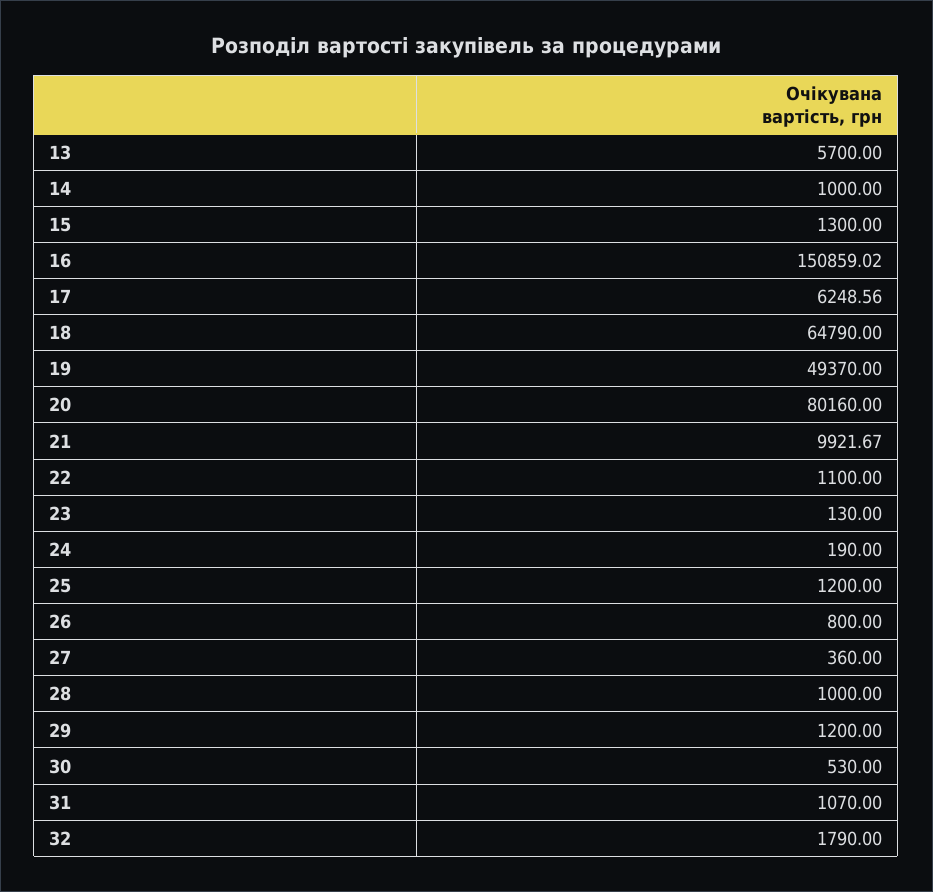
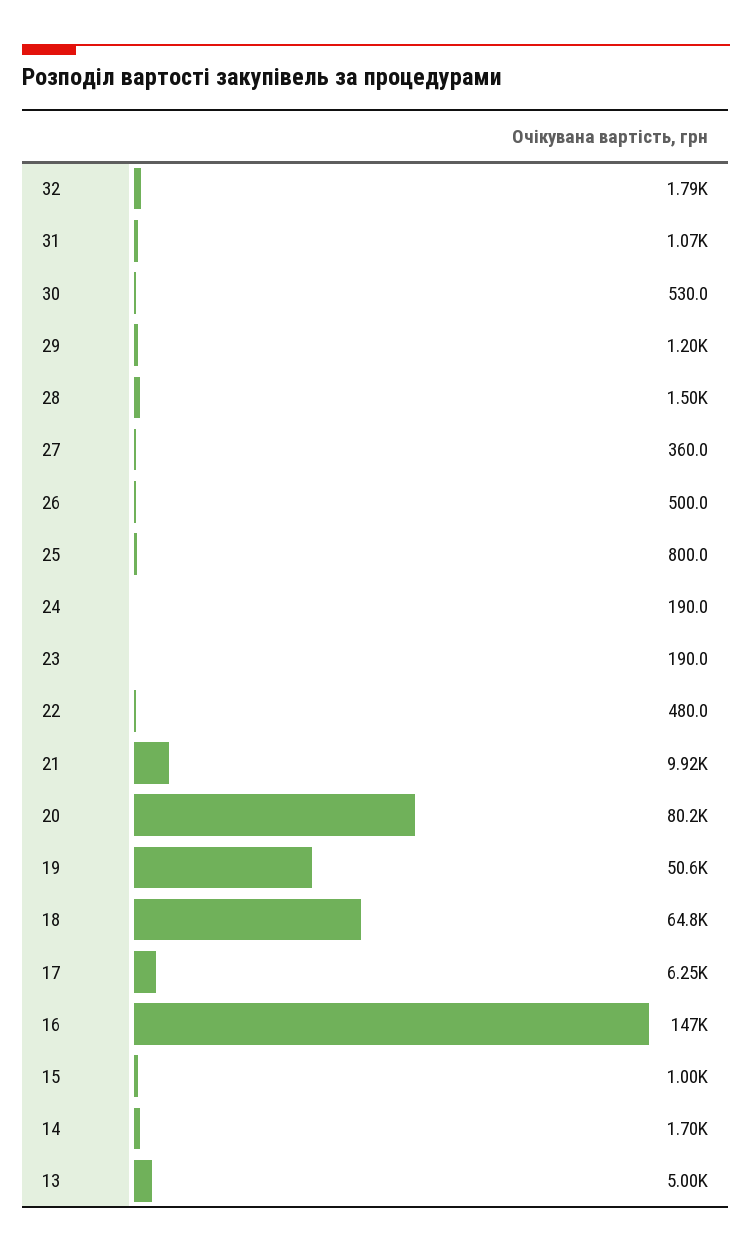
13: 5700 -> 5000
14: 1000 -> 1700
15: 1300 -> 1000
16: 150859.02 -> 147000
19: 49370 -> 50600
22: 1100 -> 480
23: 130 -> 190
25: 1200 -> 800
26: 800 -> 500
28: 1000 -> 1500

